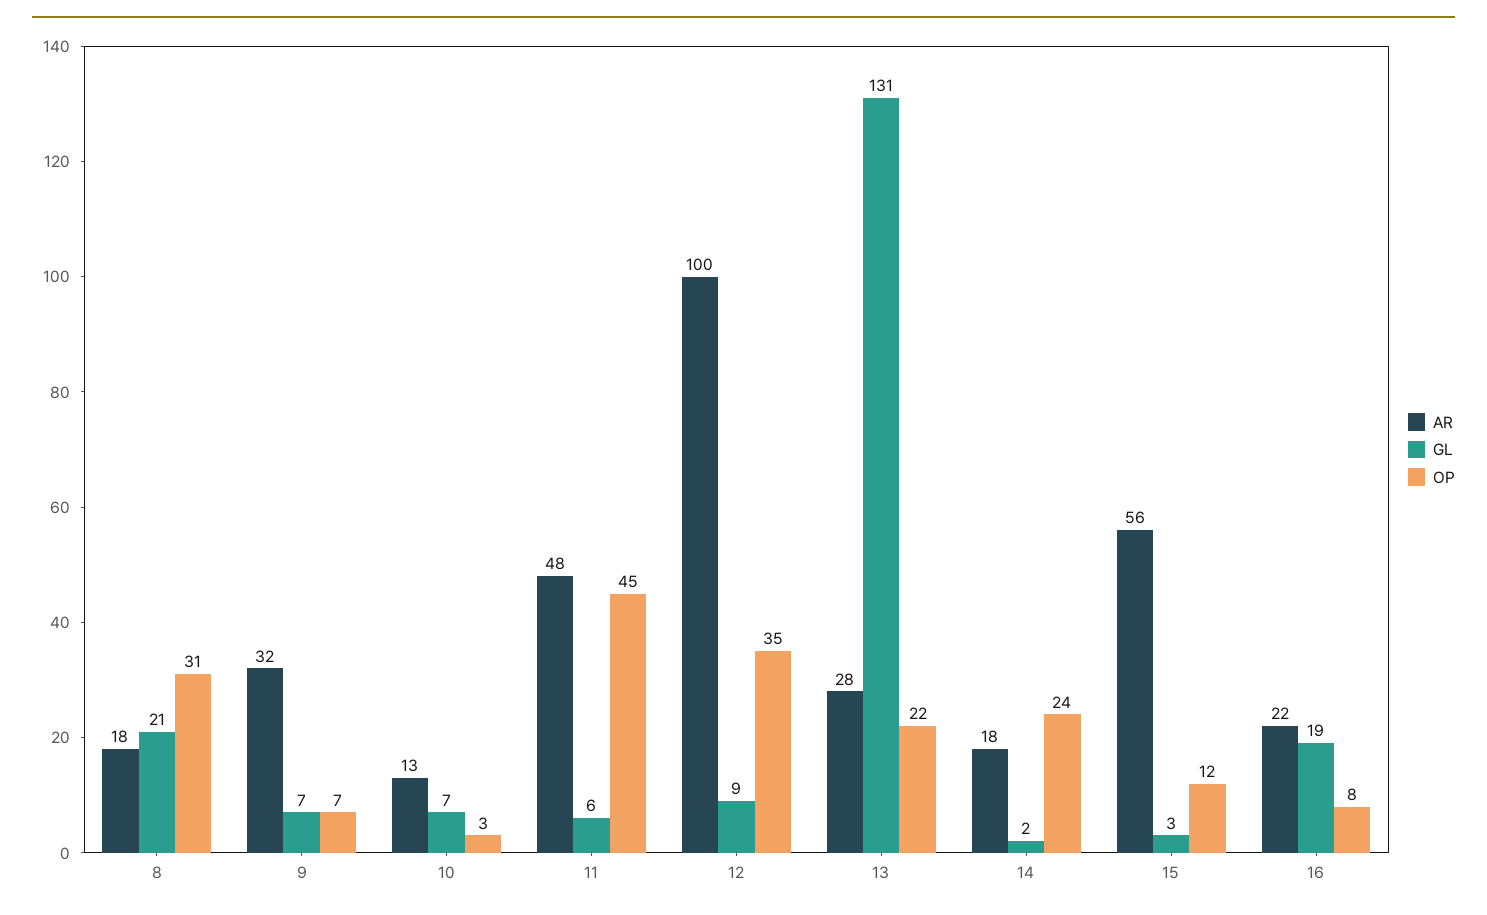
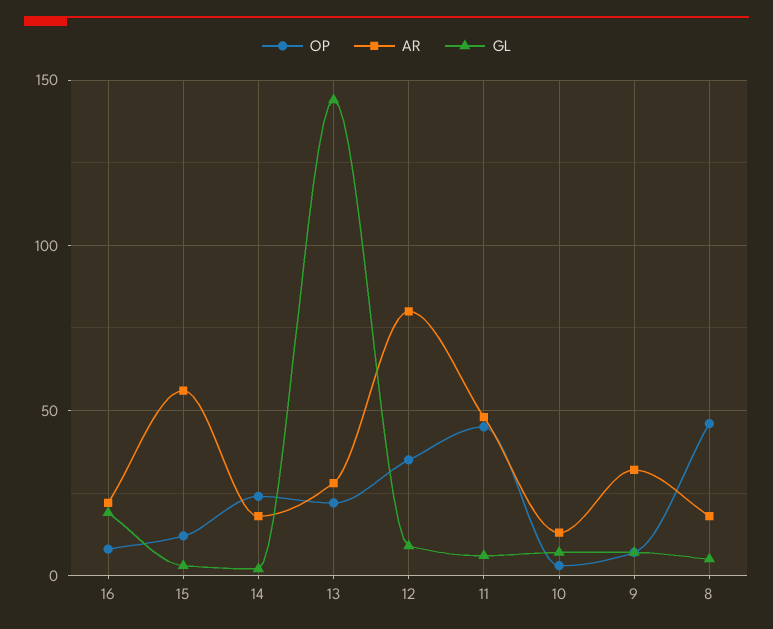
GL, 8: 21 -> 5
OP, 8: 31 -> 45
AR, 12: 100 -> 80
GL, 13: 131 -> 145

